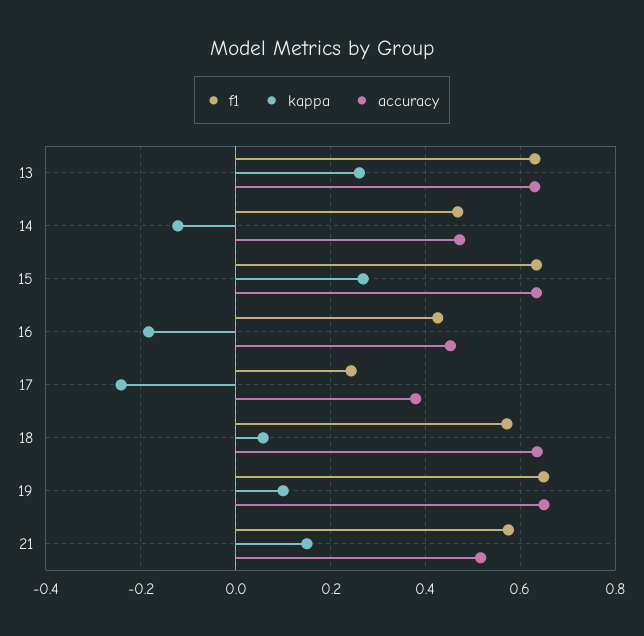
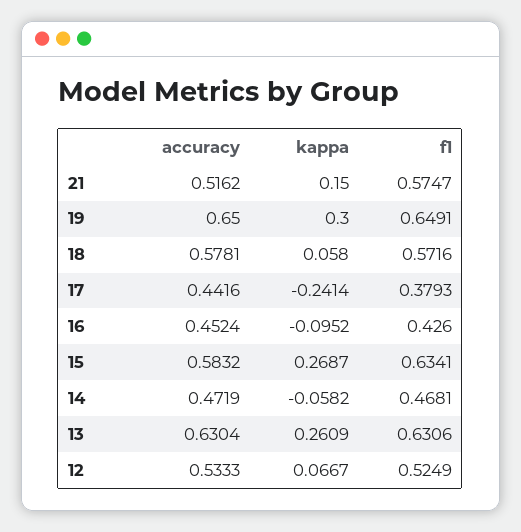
kappa, 14: -0.12 -> -0.0582
accuracy, 15: 0.64 -> 0.5832
kappa, 16: -0.18 -> -0.0952
f1, 17: 0.24 -> 0.3793
accuracy, 17: 0.38 -> 0.4416
accuracy, 18: 0.64 -> 0.5781
kappa, 19: 0.1 -> 0.3
accuracy, 12: none -> 0.5333
kappa, 12: none -> 0.0667
f1, 12: none -> 0.5249

